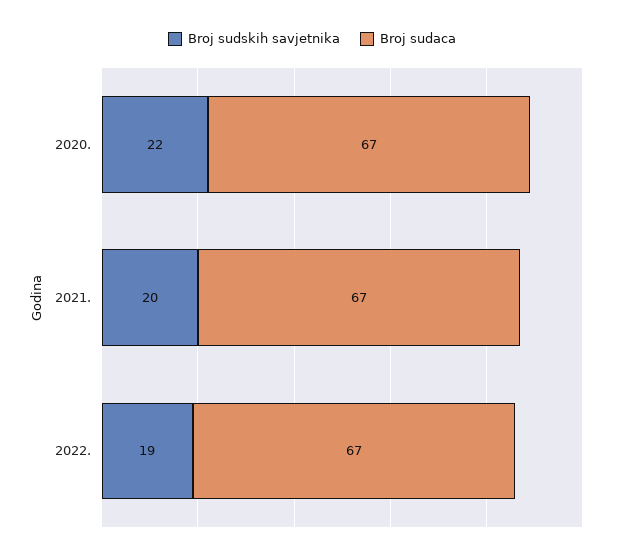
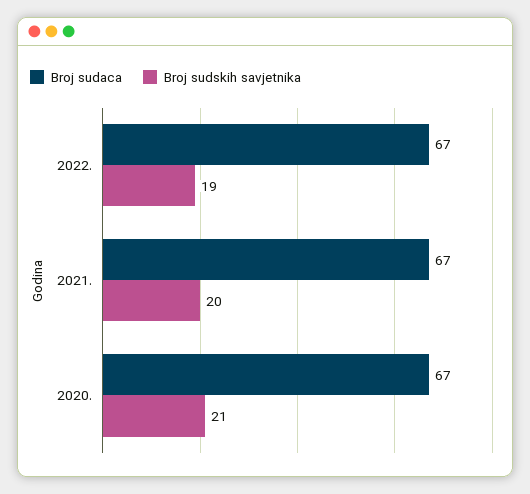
Broj sudskih savjetnika, 2020.: 22 -> 21

